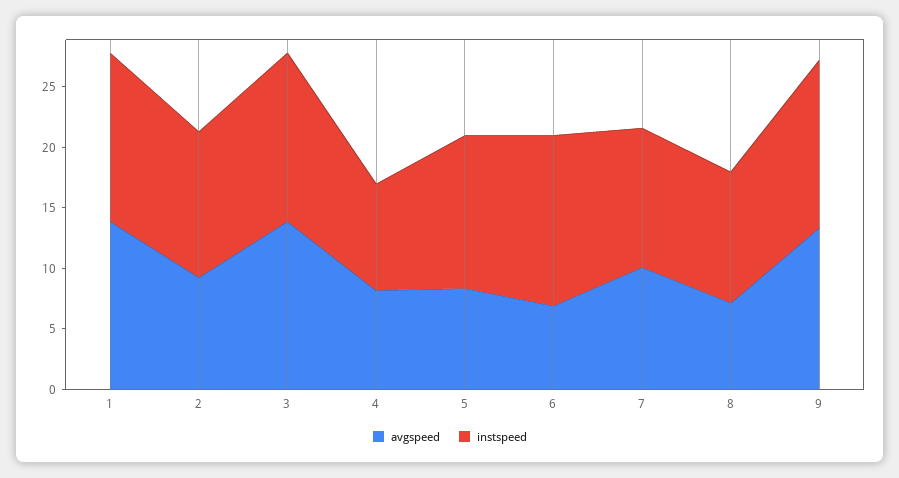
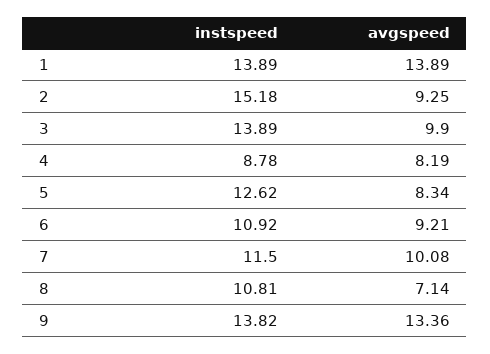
instspeed, 2: 12 -> 15.18
avgspeed, 3: 14 -> 9.9
avgspeed, 6: 7 -> 9.21
instspeed, 6: 14 -> 10.92

